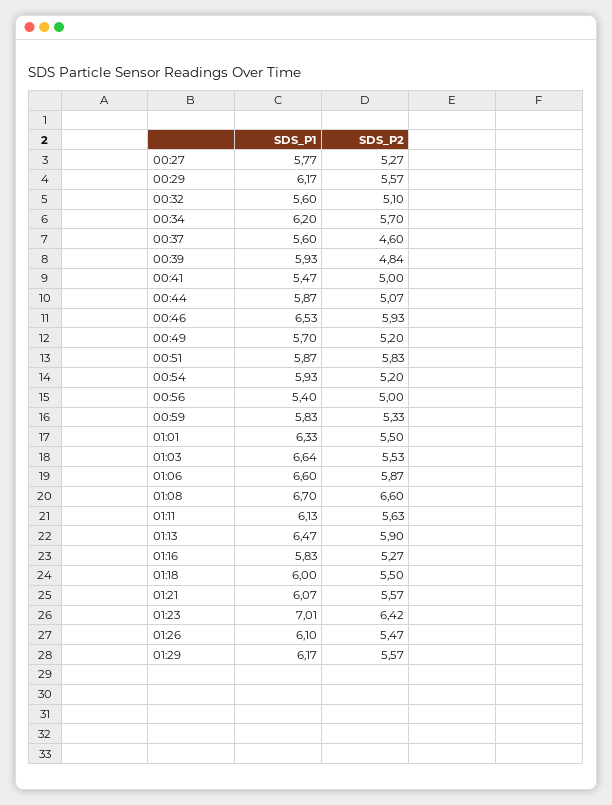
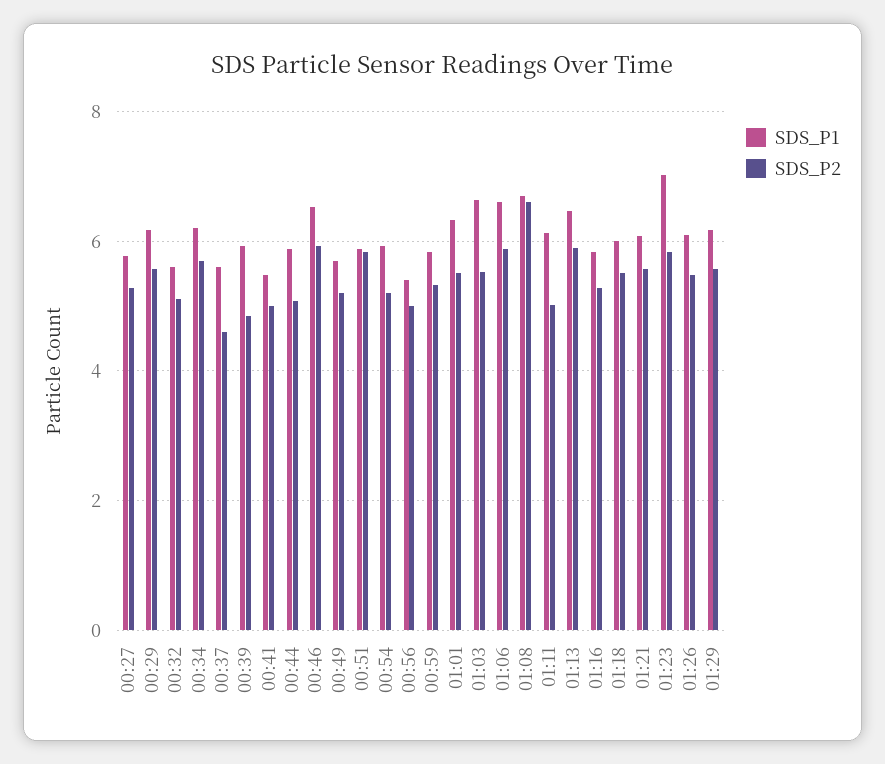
SDS_P2, 01:11: 5.63 -> 5
SDS_P2, 01:23: 6.42 -> 5.8

